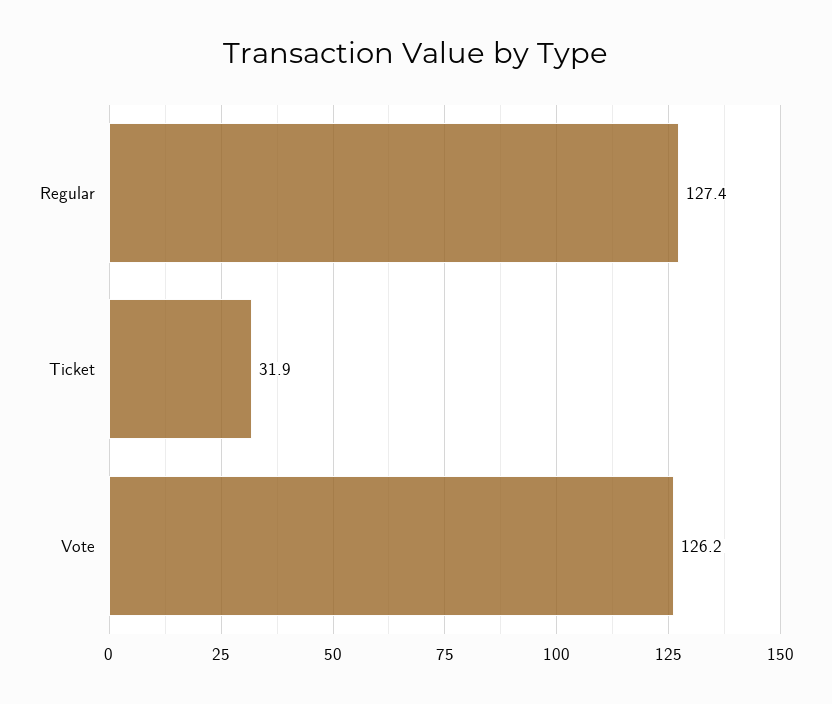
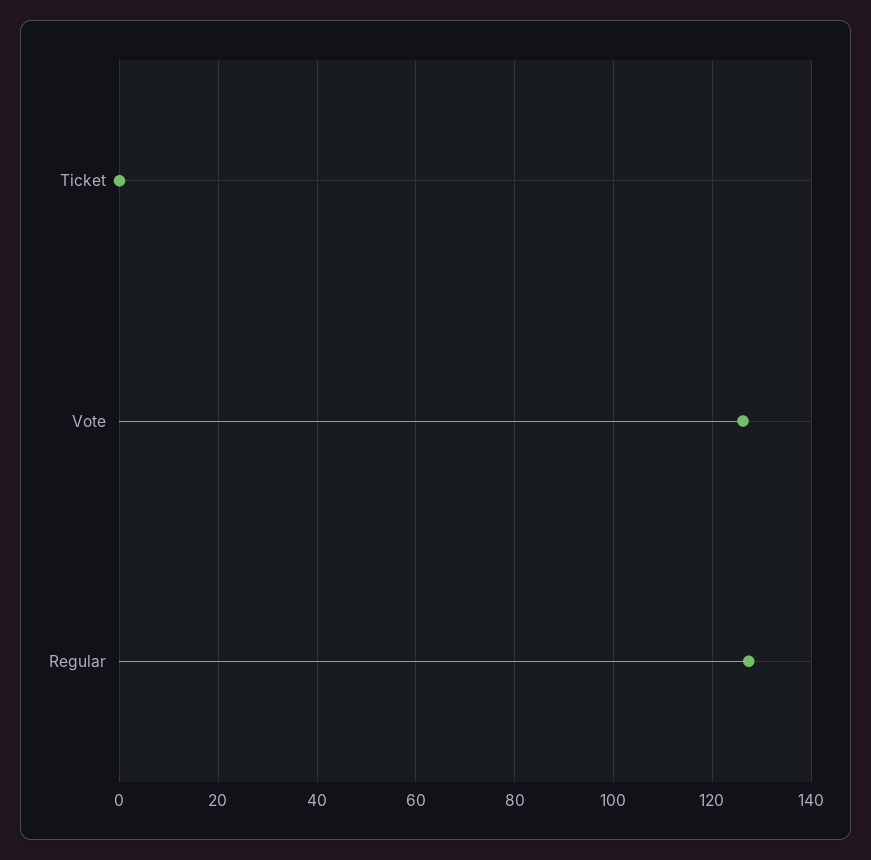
Ticket: 31.9 -> 0

